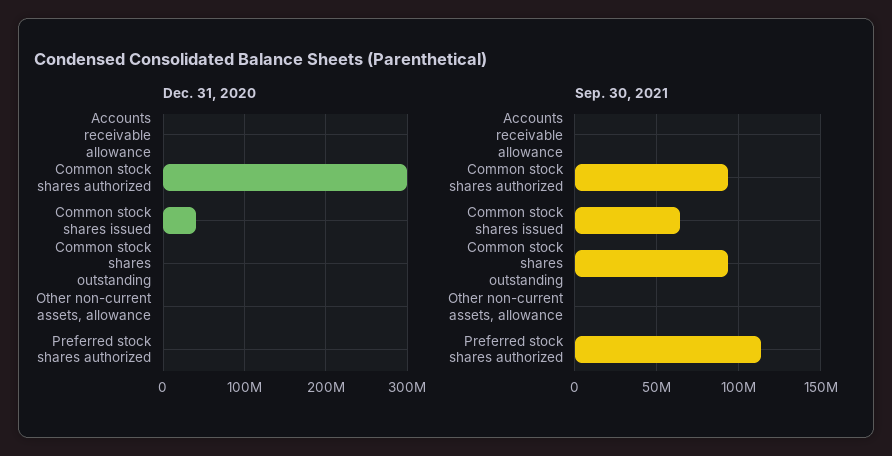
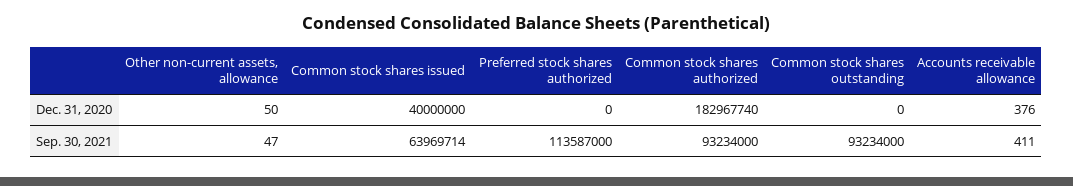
Dec. 31, 2020, Common stock shares authorized: 300000000 -> 182967740

